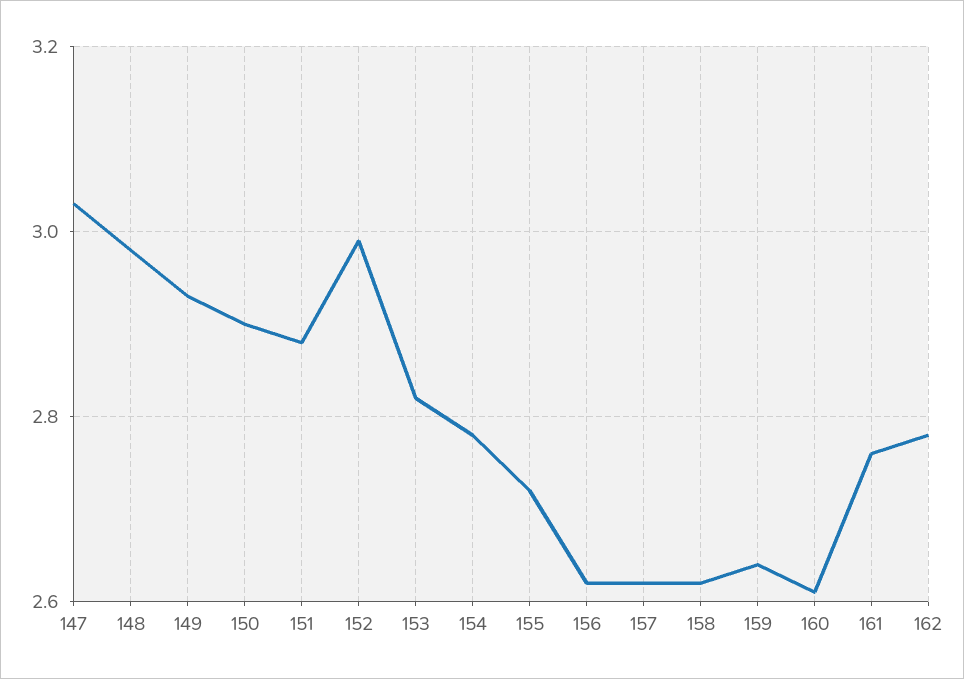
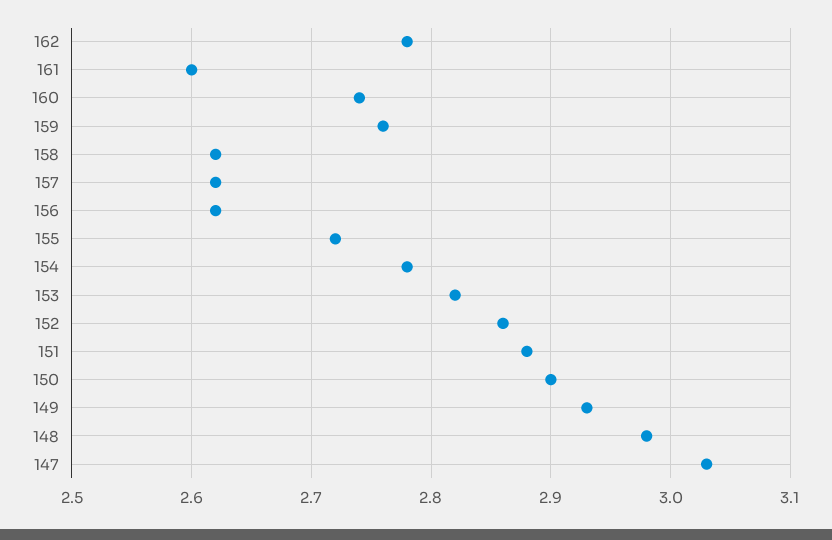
152: 3 -> 2.86
159: 2.65 -> 2.76
160: 2.6 -> 2.74
161: 2.75 -> 2.6

